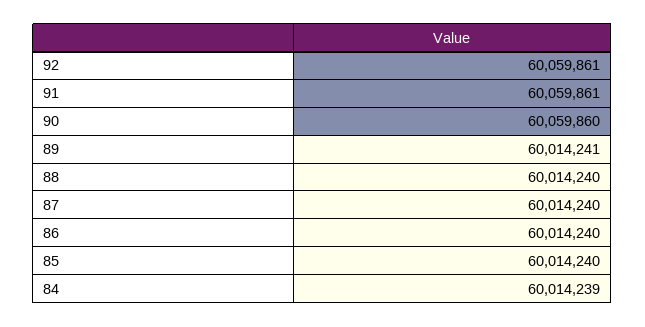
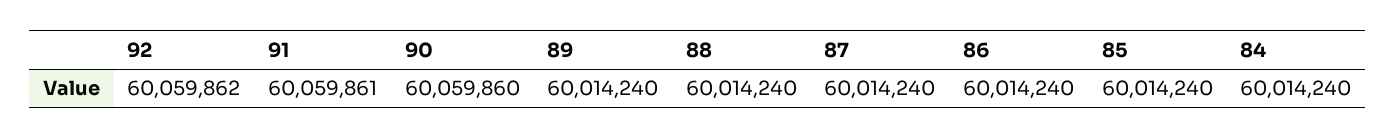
92: 60059861 -> 60059862
89: 60014241 -> 60014240
84: 60014239 -> 60014240

